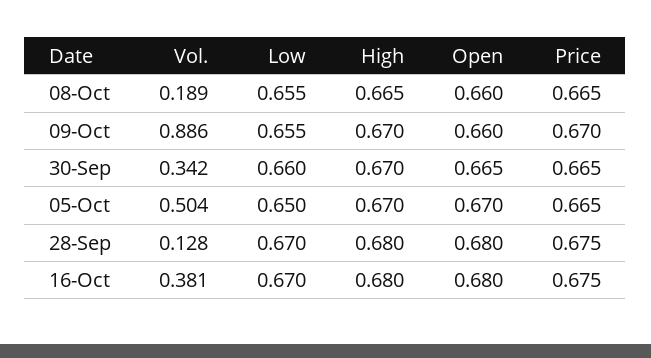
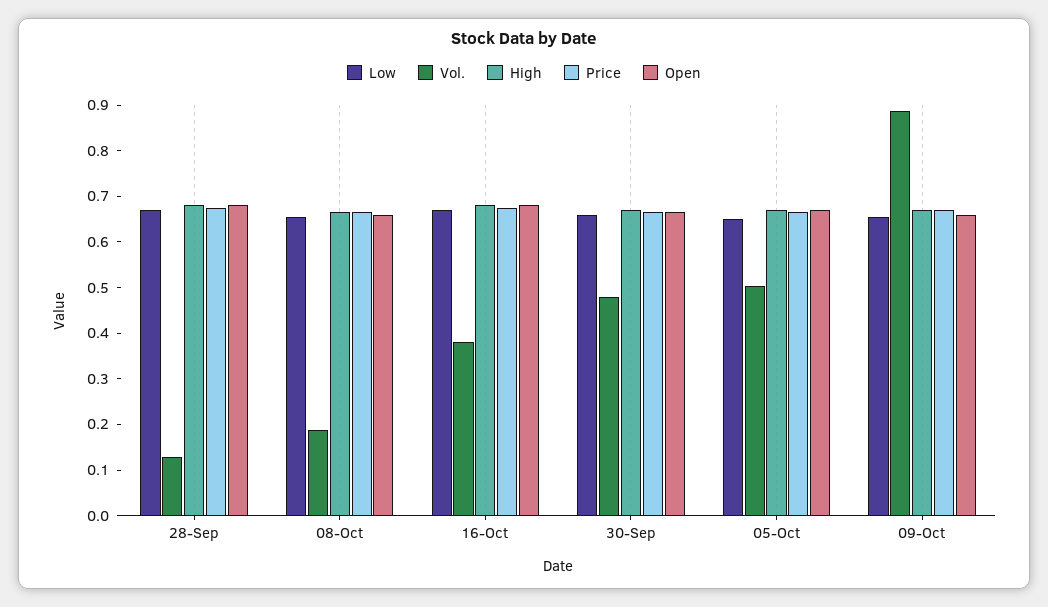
Vol., 30-Sep: 0.342 -> 0.48

